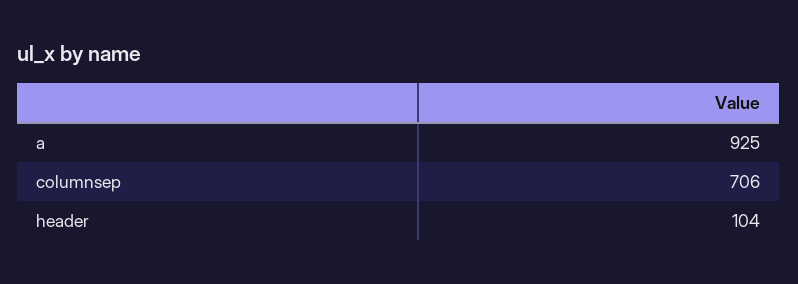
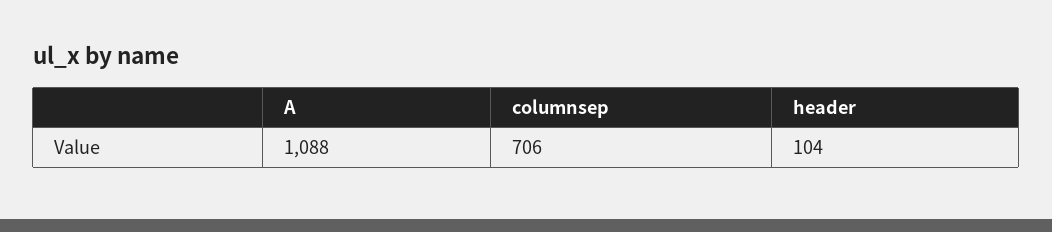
a: 925 -> 1088

